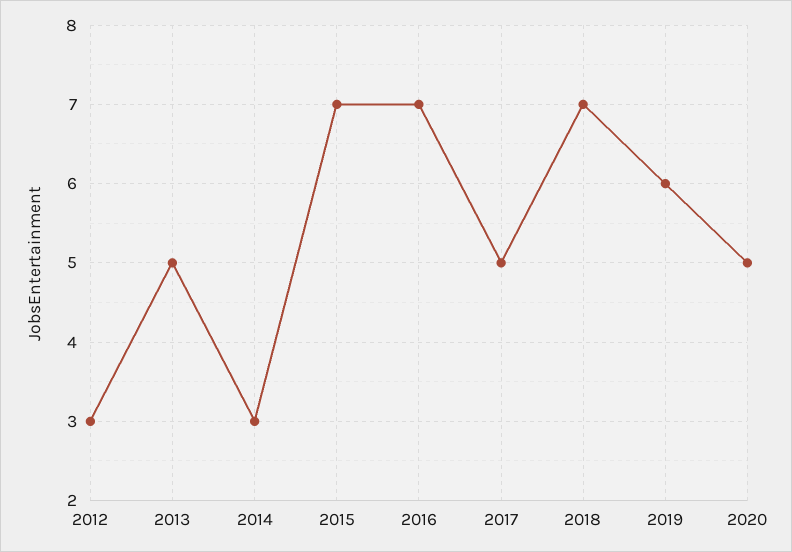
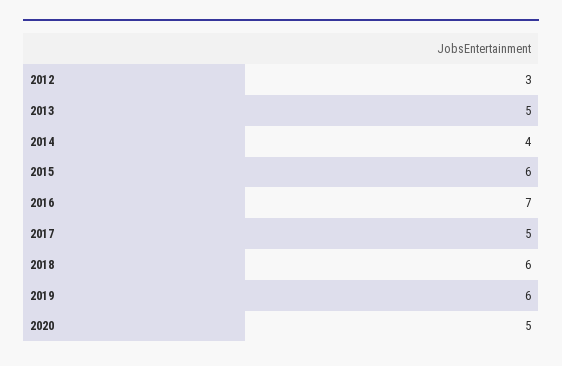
2014: 3 -> 4
2015: 7 -> 6
2018: 7 -> 6

